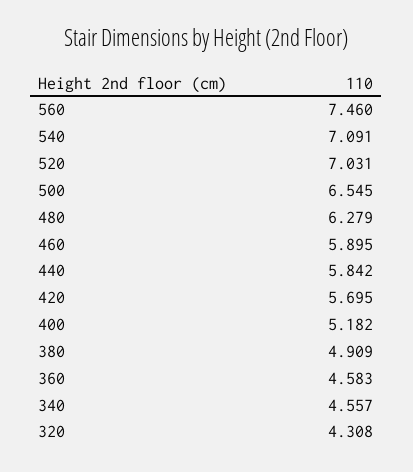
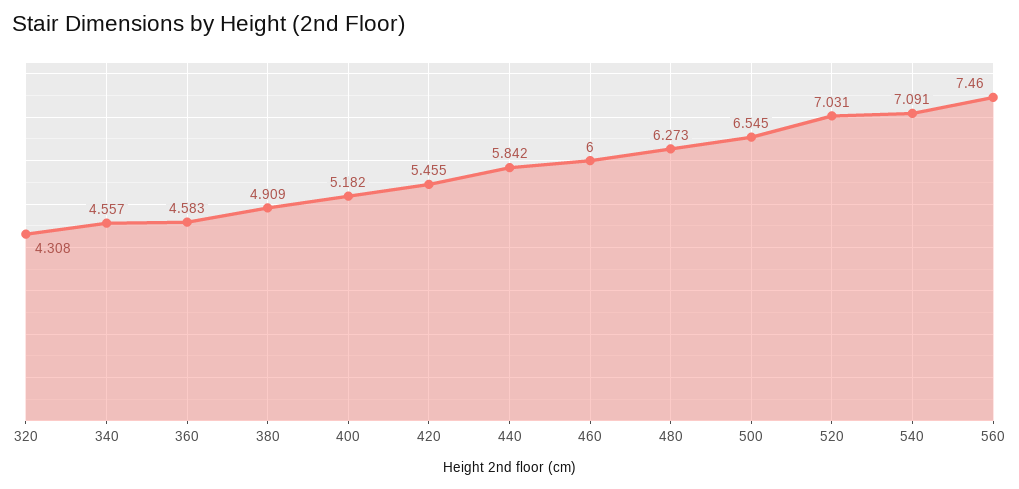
480: 6.279 -> 6.273
460: 5.895 -> 6
420: 5.695 -> 5.455

